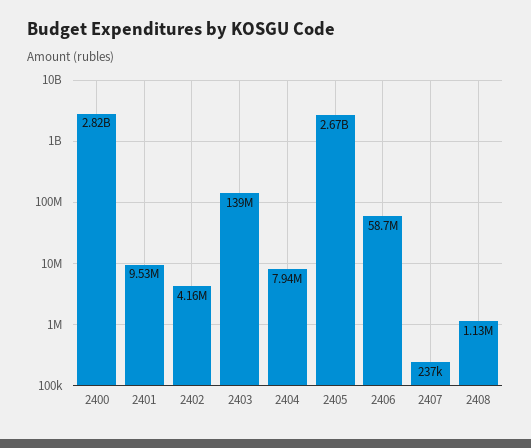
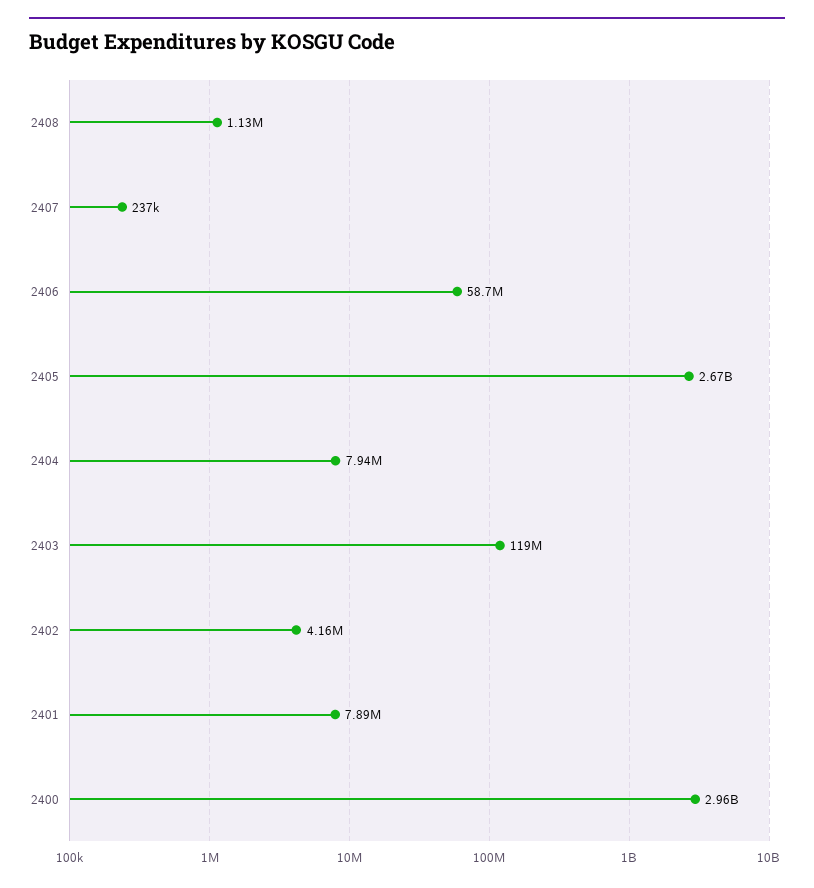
2400: 2820000000 -> 2960000000
2401: 9530000 -> 7890000
2403: 139000000 -> 119000000

